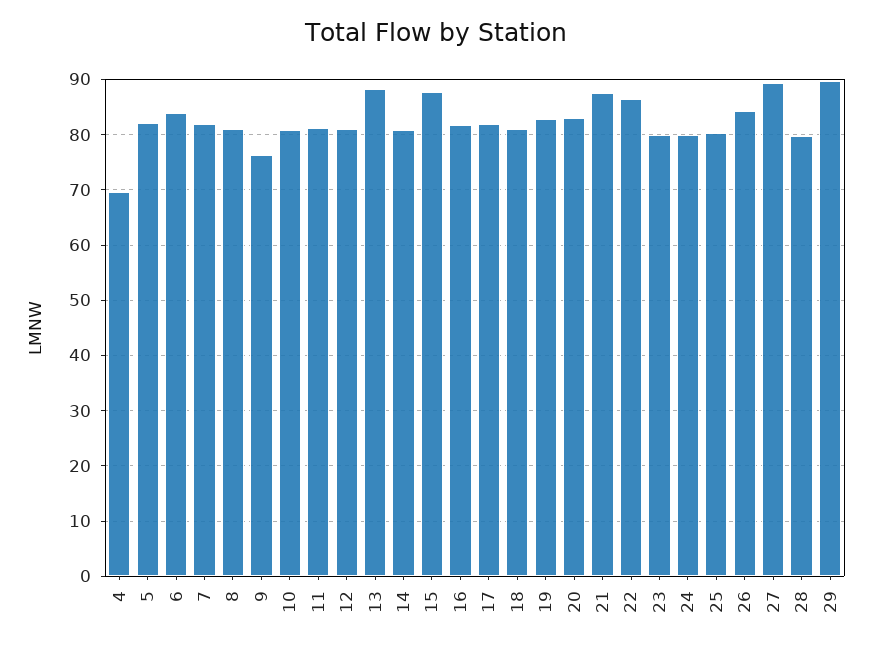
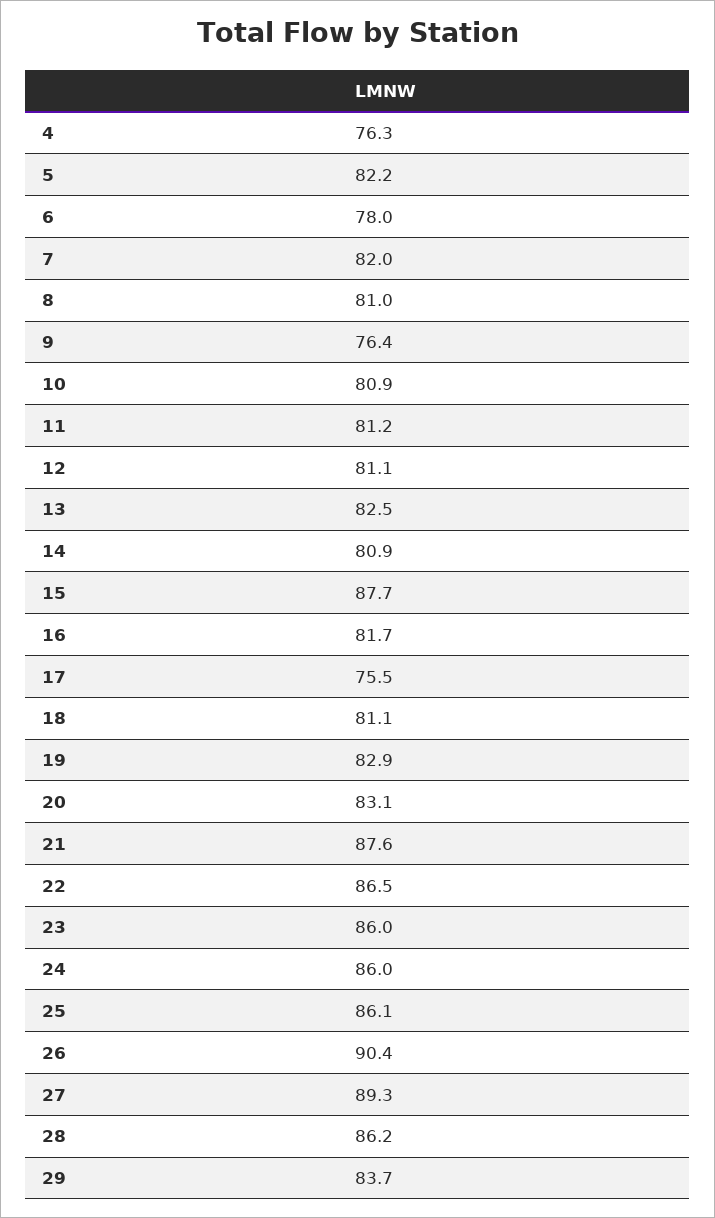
4: 70 -> 76.3
6: 84 -> 78
13: 88 -> 82.5
17: 82 -> 75.5
23: 80 -> 86
24: 80 -> 86
25: 80 -> 86.1
26: 84 -> 90.4
28: 80 -> 86.2
29: 90 -> 83.7

